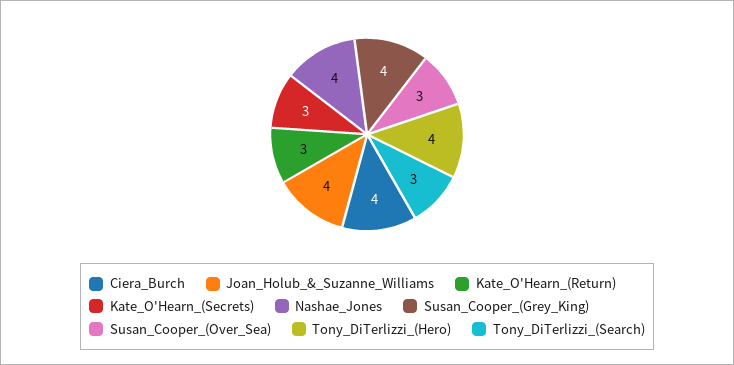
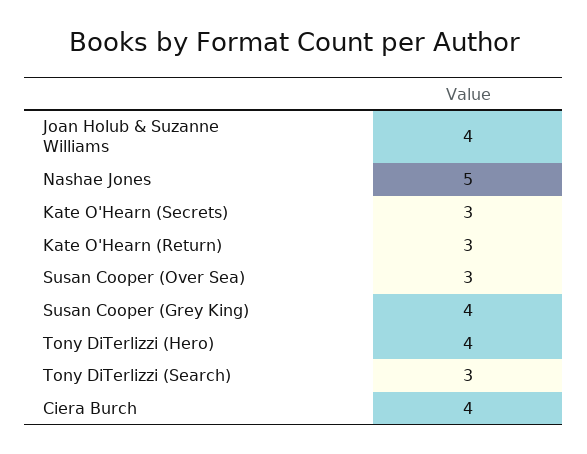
Nashae_Jones: 4 -> 5

